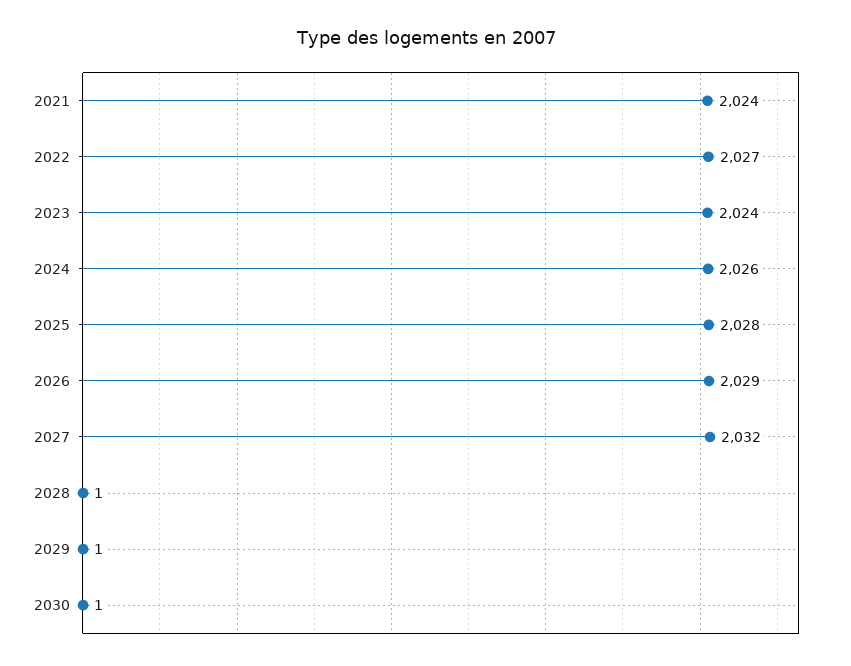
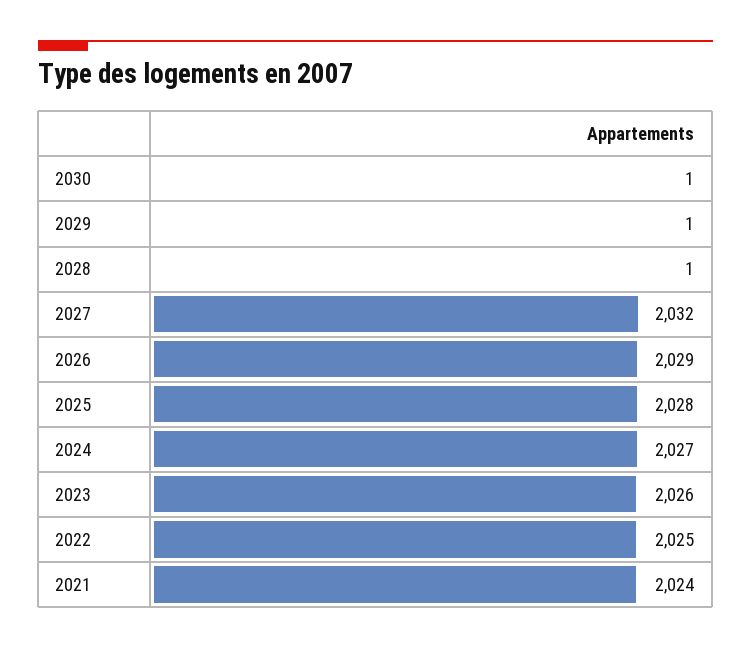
2022: 2027 -> 2025
2023: 2024 -> 2026
2024: 2026 -> 2027

